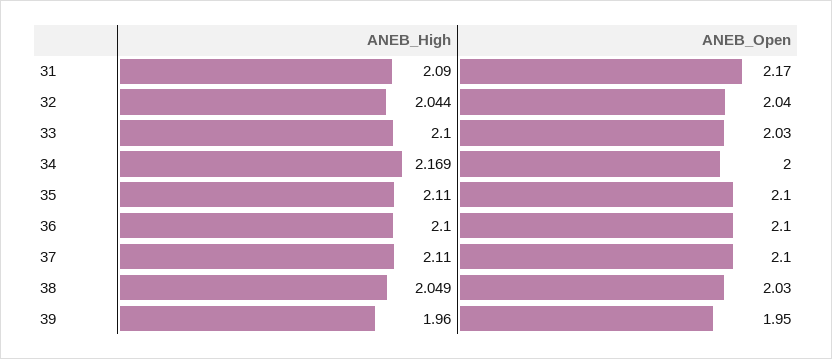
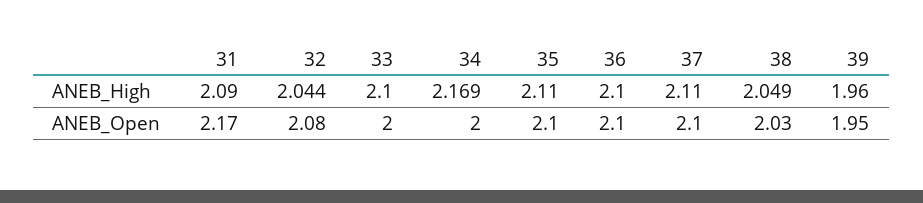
ANEB_Open, 32: 2.04 -> 2.08
ANEB_Open, 33: 2.03 -> 2

